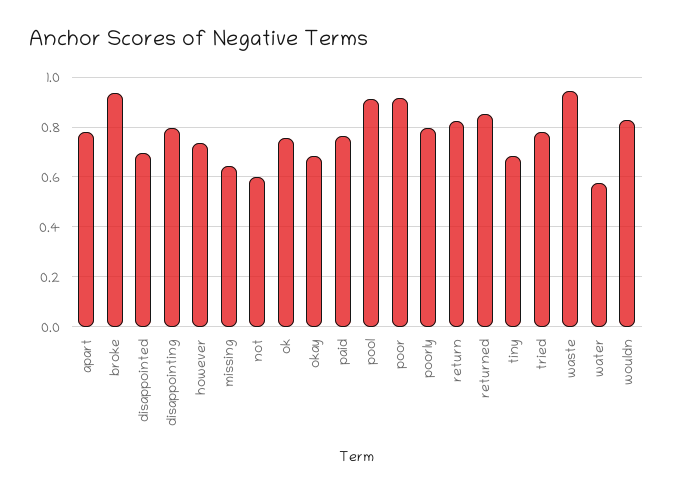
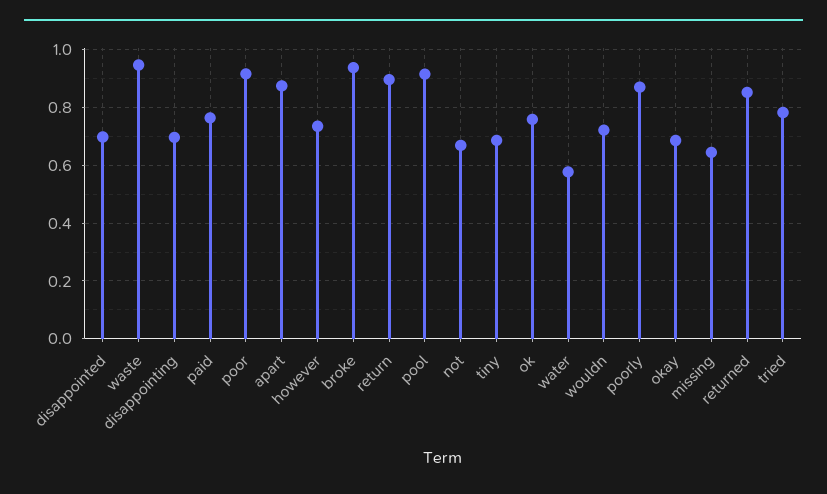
apart: 0.775 -> 0.875
disappointing: 0.8 -> 0.7
not: 0.6 -> 0.675
poorly: 0.8 -> 0.875
return: 0.825 -> 0.9
wouldn: 0.825 -> 0.725

